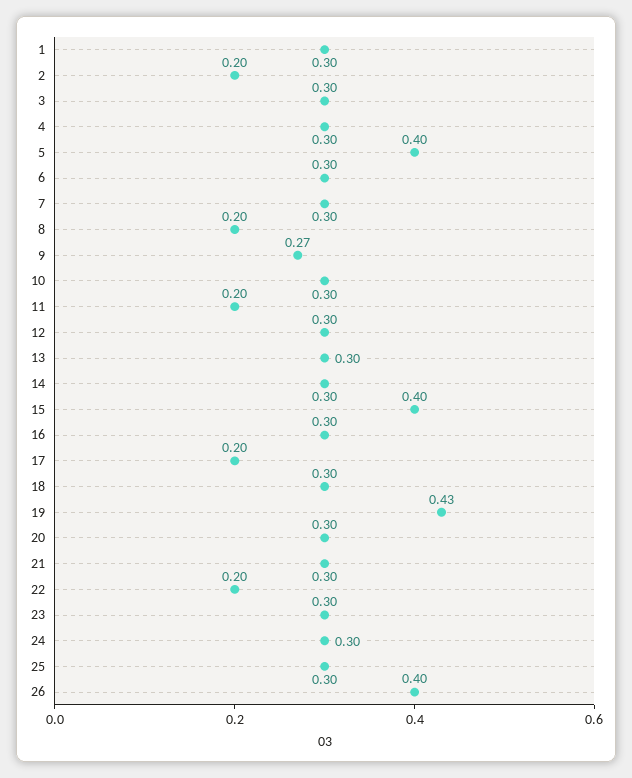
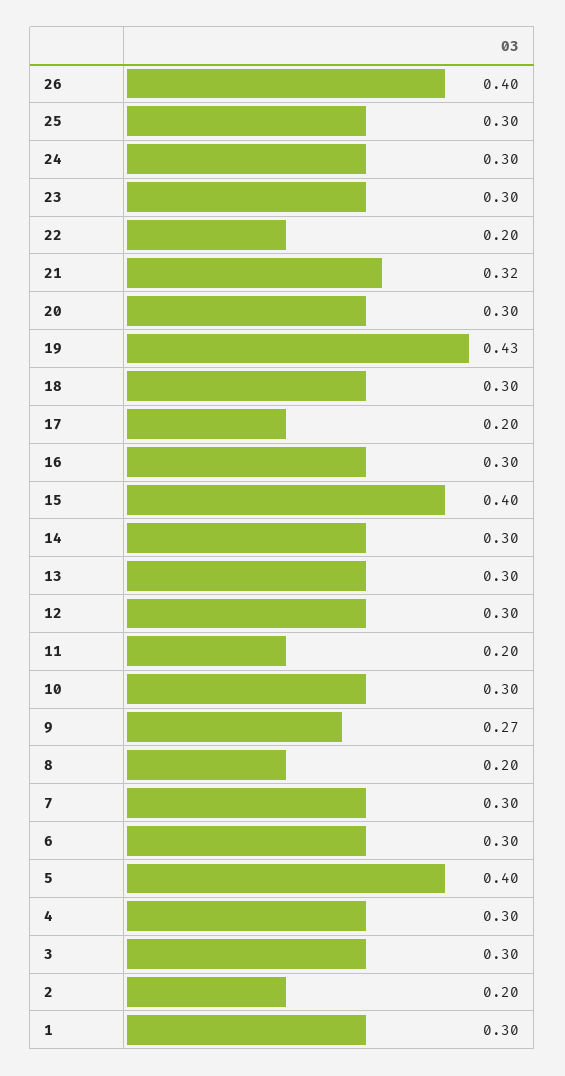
21: 0.3 -> 0.32

